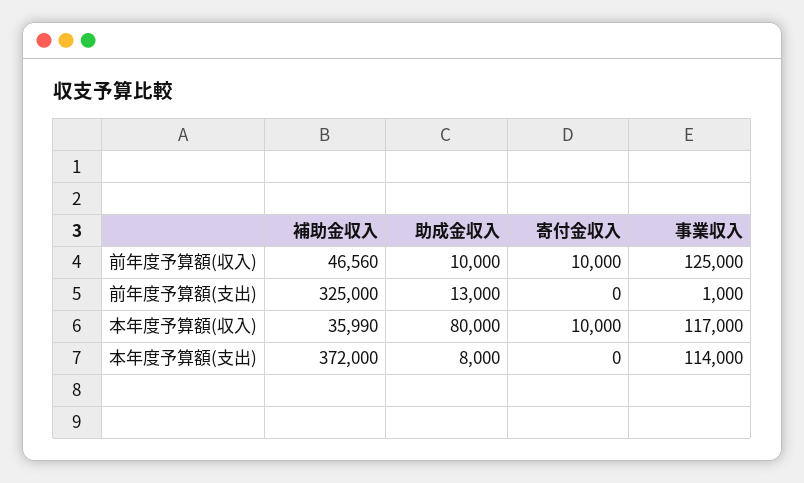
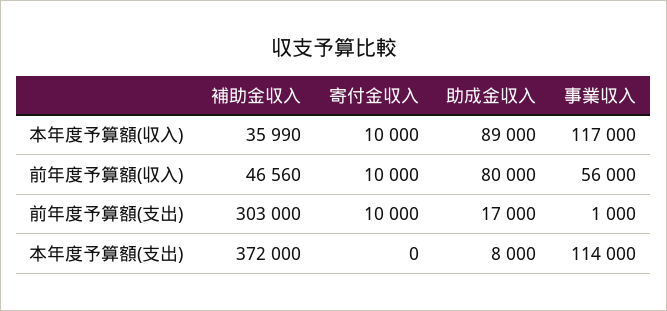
助成金収入, 前年度予算額(収入): 10000 -> 80000
事業収入, 前年度予算額(収入): 125000 -> 56000
補助金収入, 前年度予算額(支出): 325000 -> 303000
助成金収入, 前年度予算額(支出): 13000 -> 17000
寄付金収入, 前年度予算額(支出): 0 -> 10000
助成金収入, 本年度予算額(収入): 80000 -> 89000

